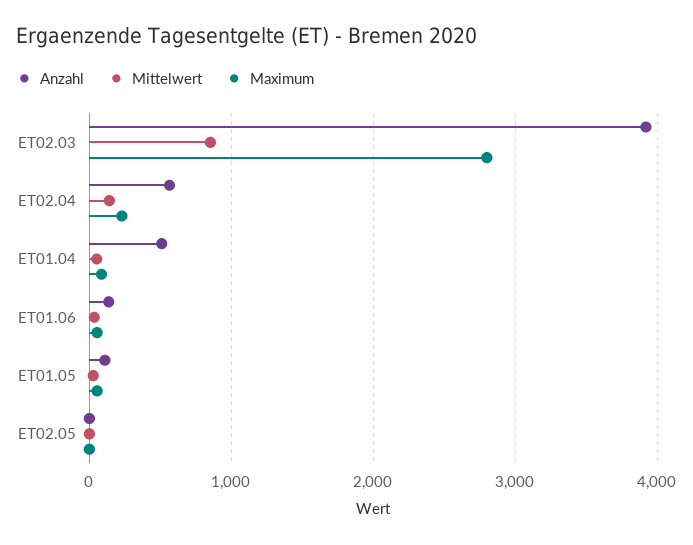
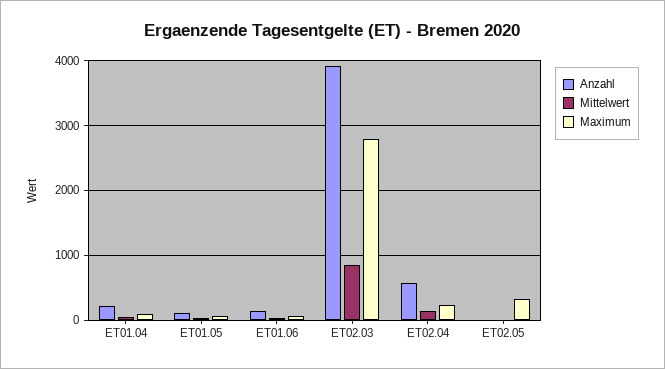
Anzahl, ET01.04: 500 -> 200
Maximum, ET02.05: 0 -> 300

